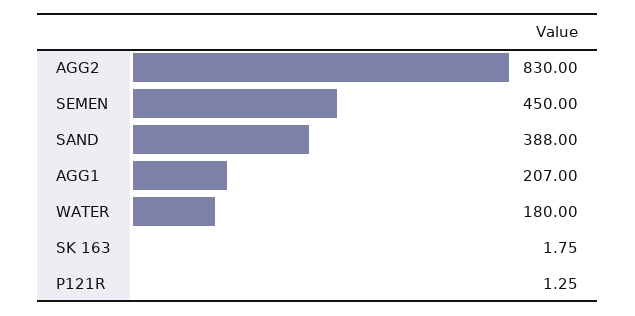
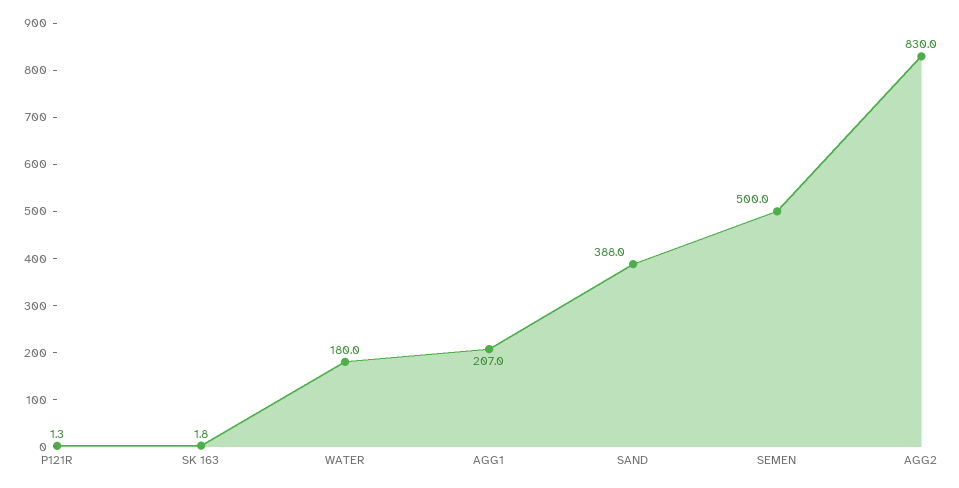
SEMEN: 450 -> 500

